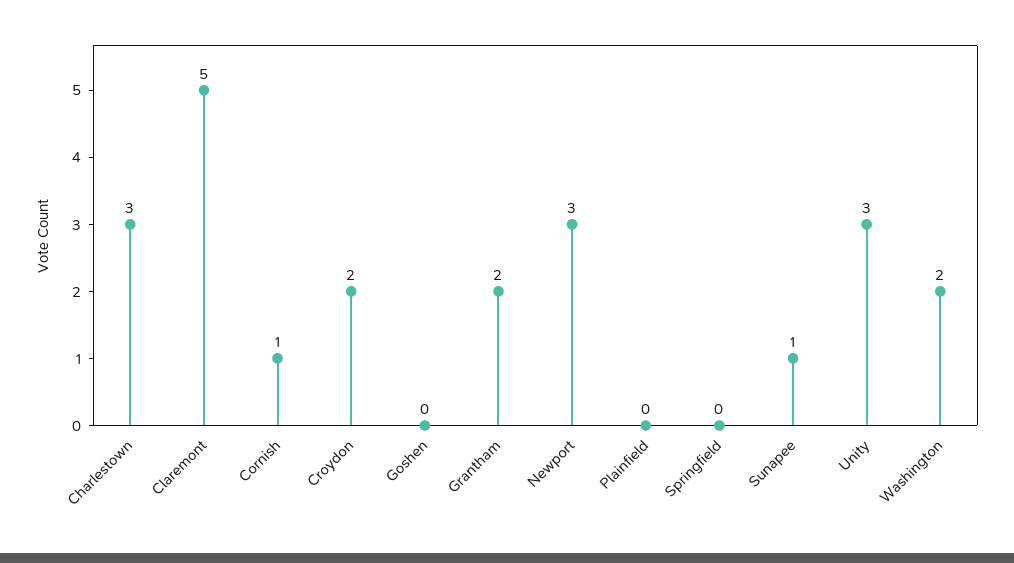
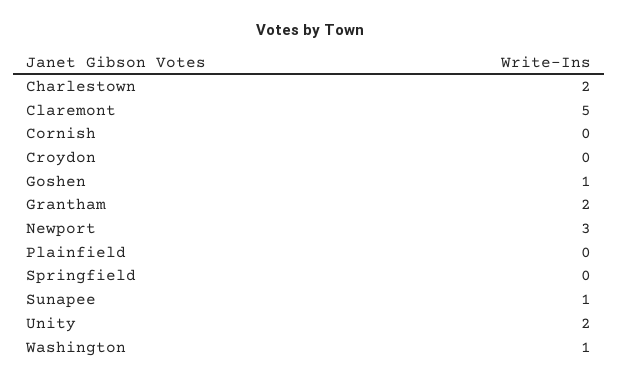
Charlestown: 3 -> 2
Cornish: 1 -> 0
Croydon: 2 -> 0
Goshen: 0 -> 1
Unity: 3 -> 2
Washington: 2 -> 1

